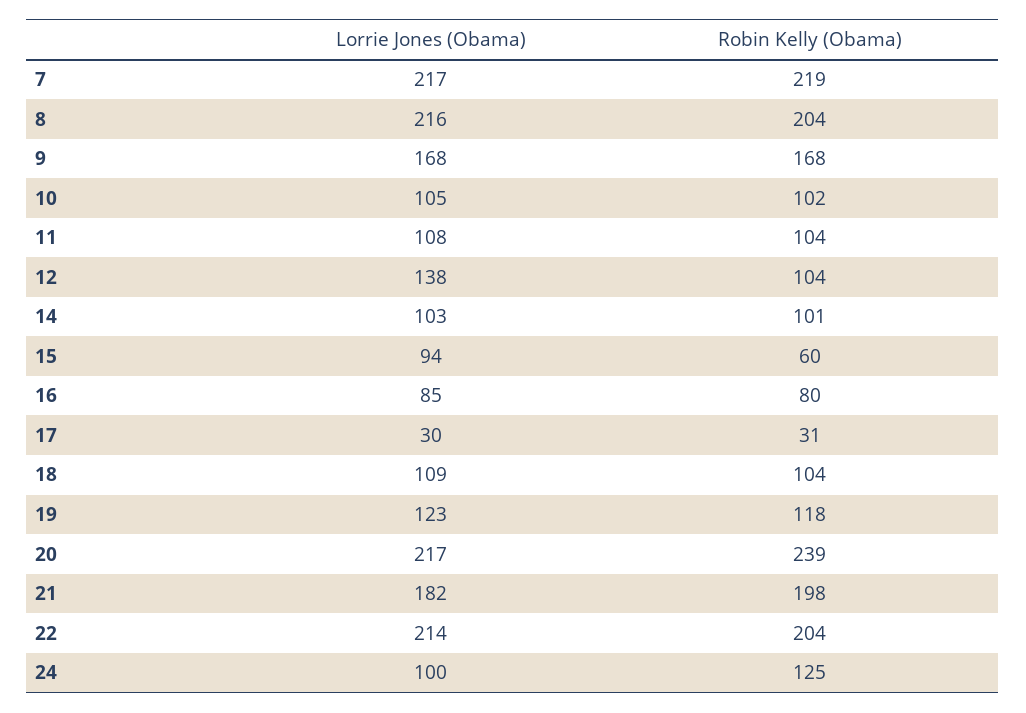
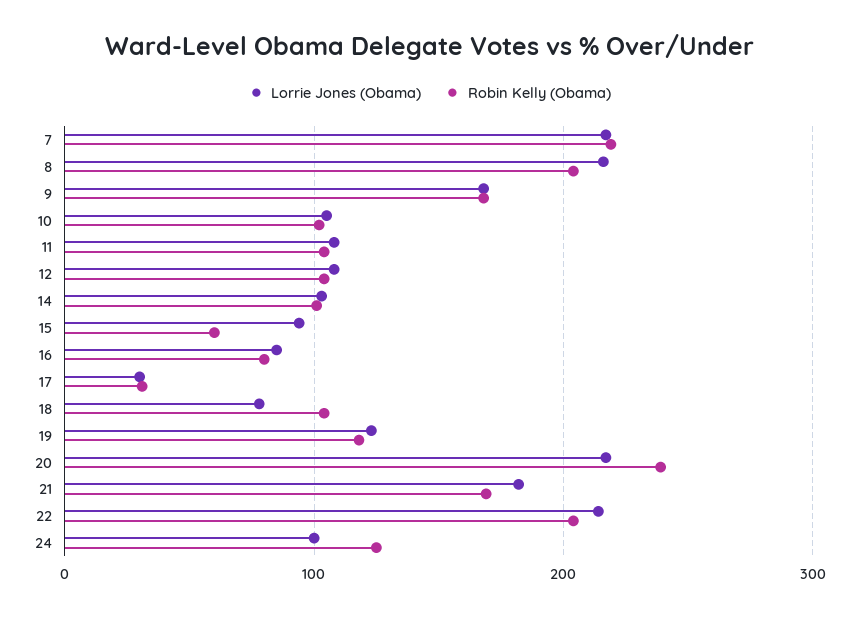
Lorrie Jones (Obama), 12: 138 -> 110
Lorrie Jones (Obama), 18: 109 -> 80
Robin Kelly (Obama), 21: 198 -> 170

